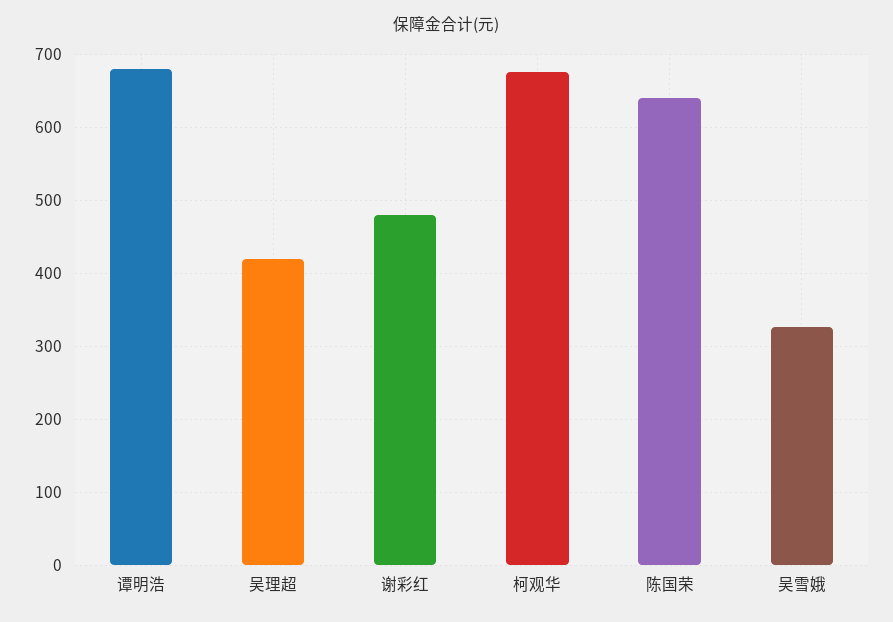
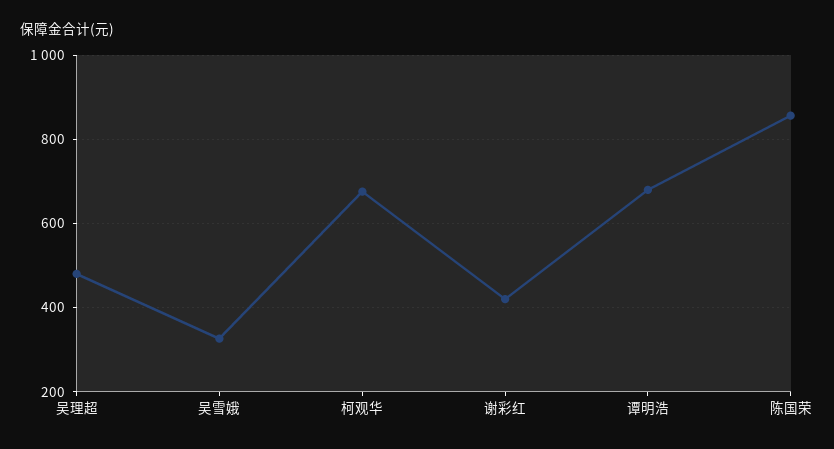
吴理超: 420 -> 480
谢彩红: 480 -> 420
陈国荣: 640 -> 860

